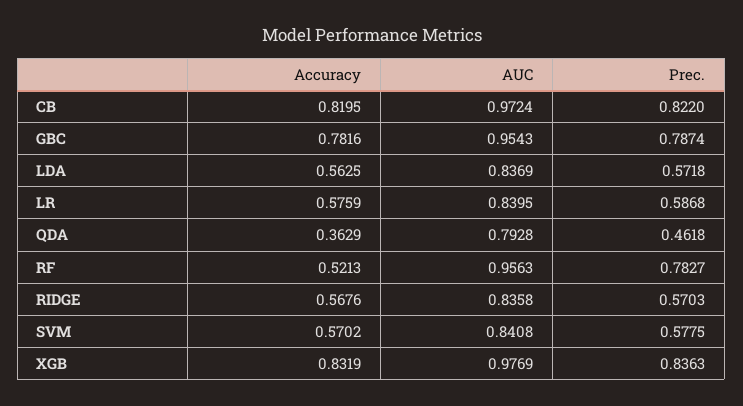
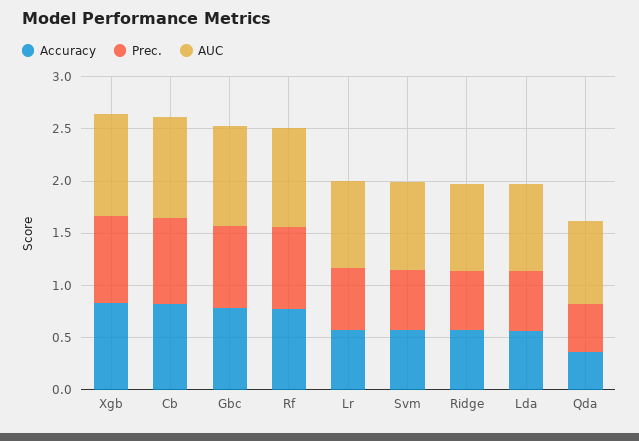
Accuracy, RF: 0.5213 -> 0.8

